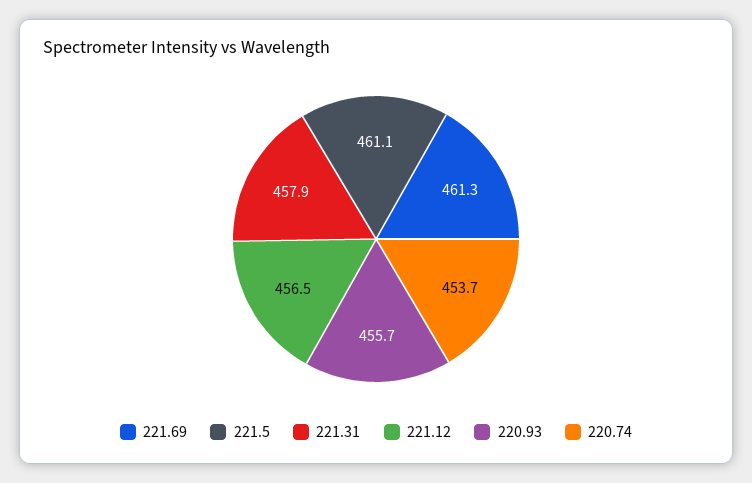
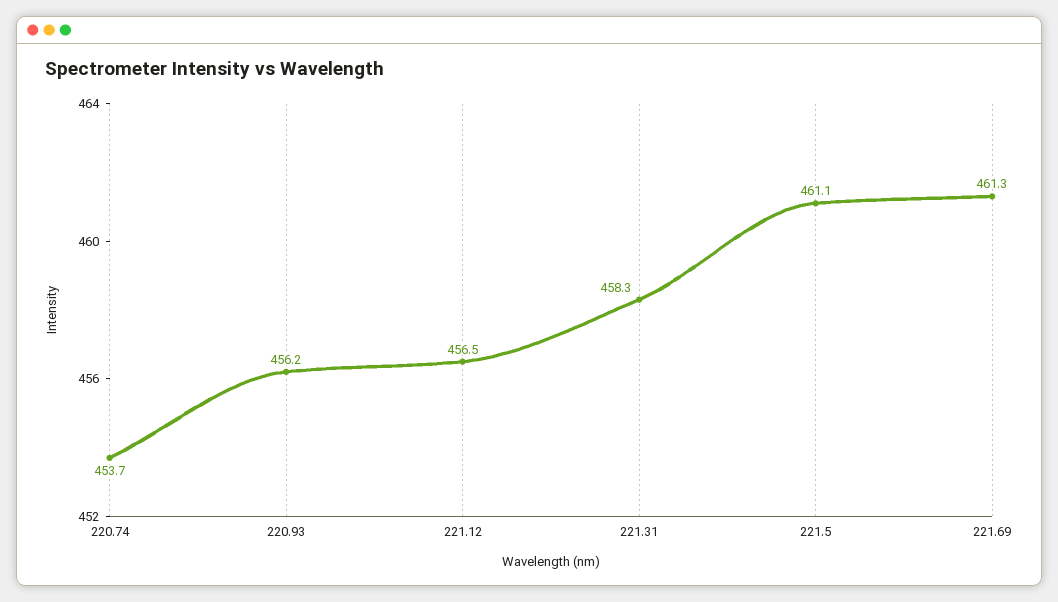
221.31: 457.9 -> 458.3
220.93: 455.7 -> 456.2

